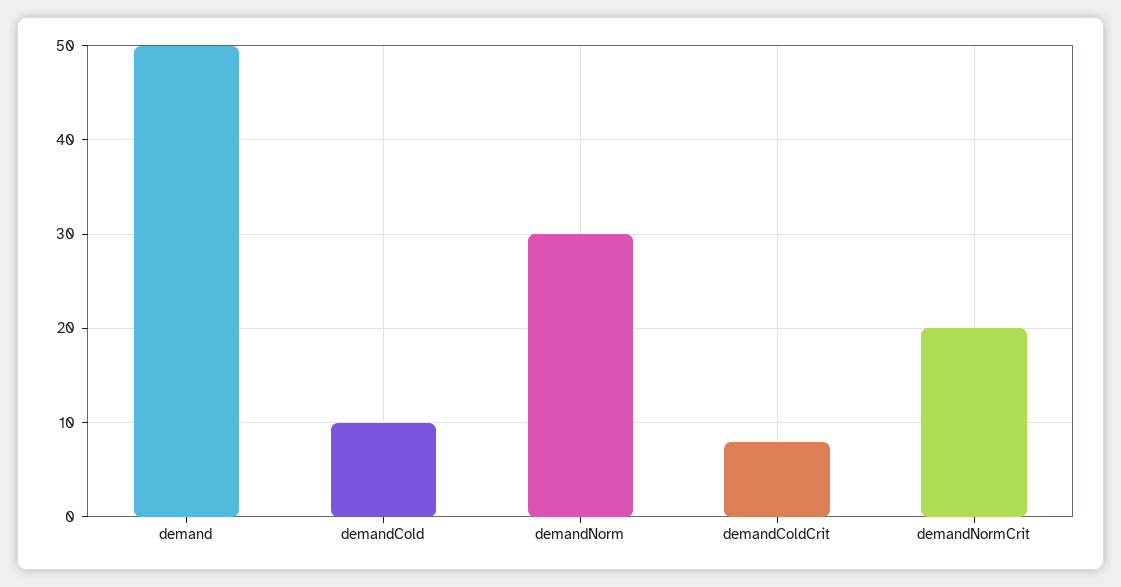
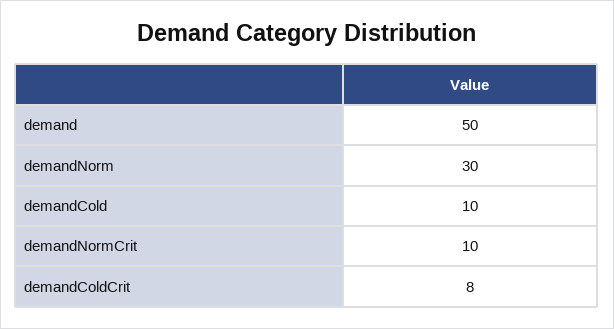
demandNormCrit: 20 -> 10

